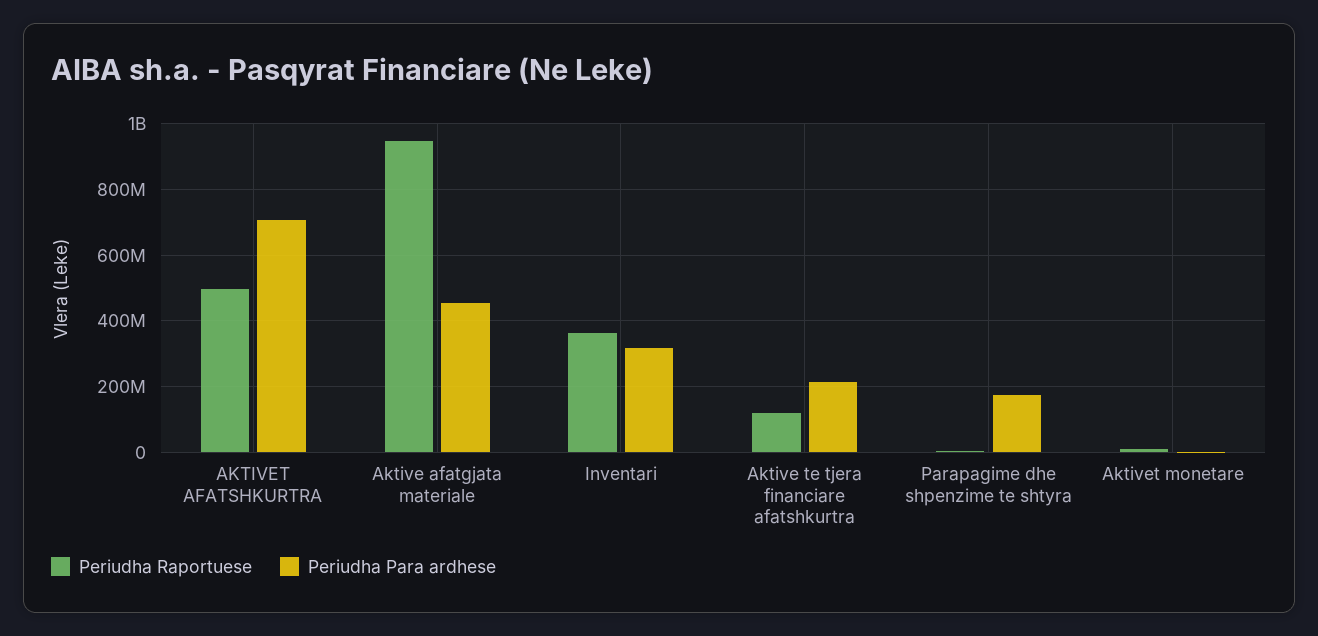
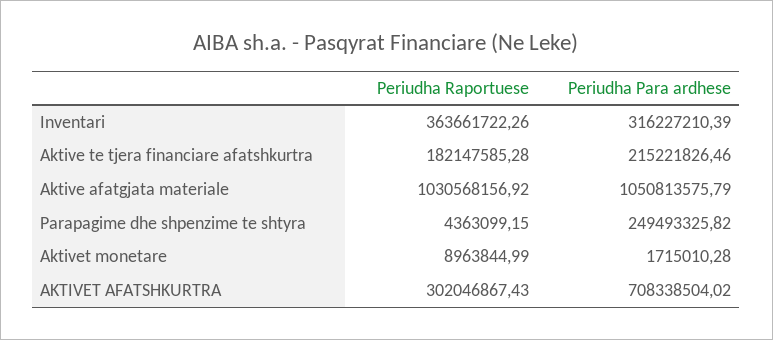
Periudha Raportuese, AKTIVET AFATSHKURTRA: 500000000 -> 302046867.43
Periudha Raportuese, Aktive afatgjata materiale: 940000000 -> 1030568156.92
Periudha Para ardhese, Aktive afatgjata materiale: 460000000 -> 1050813575.79
Periudha Raportuese, Aktive te tjera financiare afatshkurtra: 120000000 -> 182147585.28
Periudha Para ardhese, Parapagime dhe shpenzime te shtyra: 180000000 -> 249493325.82

